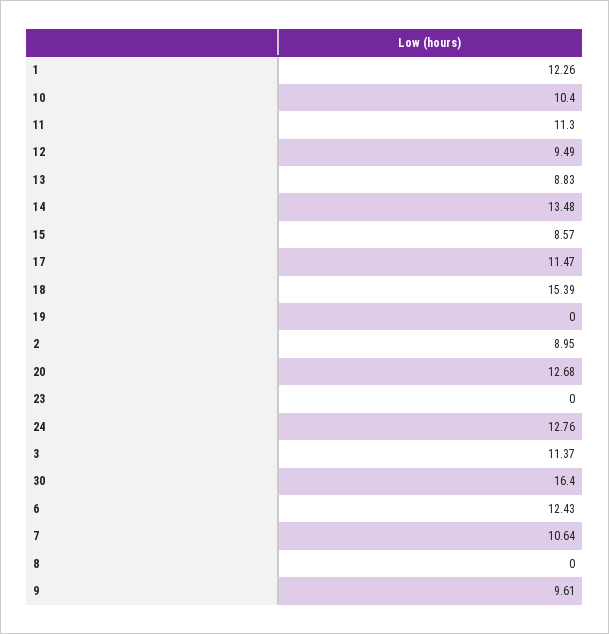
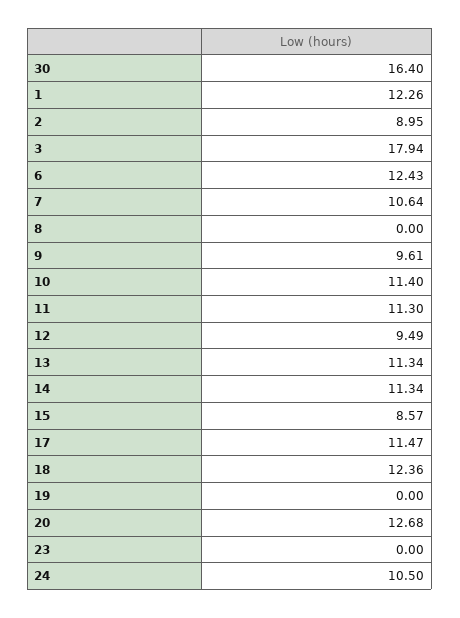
10: 10.4 -> 11.4
13: 8.83 -> 11.34
14: 13.48 -> 11.34
18: 15.39 -> 12.36
24: 12.76 -> 10.5
3: 11.37 -> 17.94

